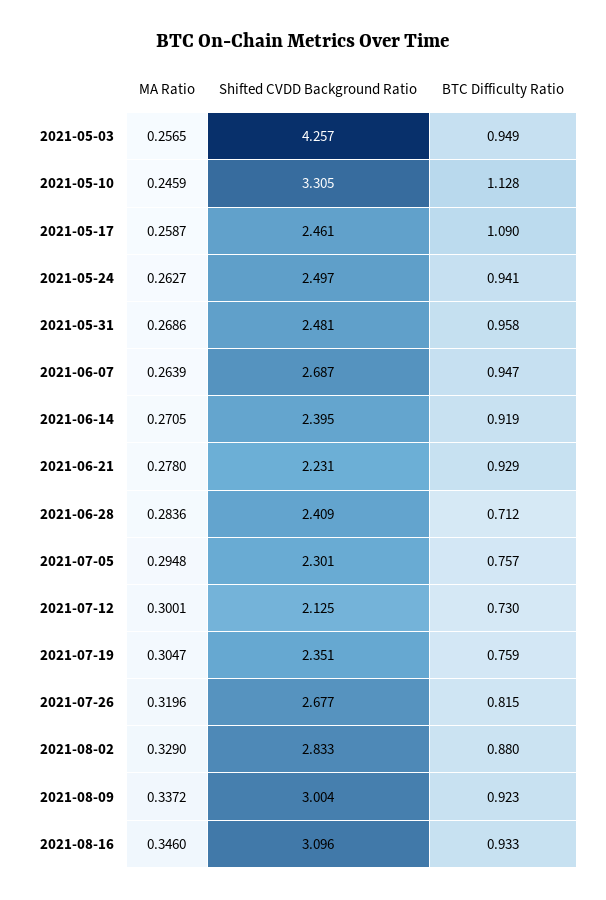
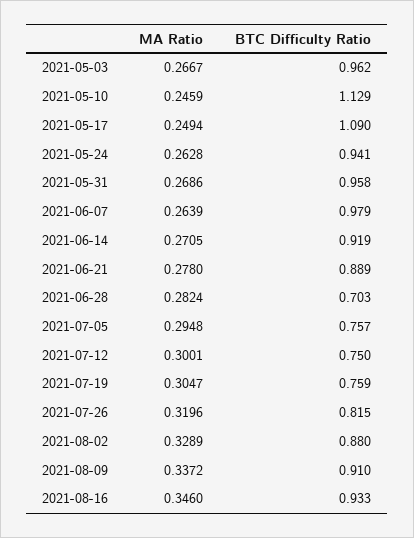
MA Ratio, 2021-05-03: 0.2565 -> 0.2667
Shifted CVDD Background Ratio, 2021-05-03: 4.257 -> none
BTC Difficulty Ratio, 2021-05-03: 0.949 -> 0.962
Shifted CVDD Background Ratio, 2021-05-10: 3.305 -> none
BTC Difficulty Ratio, 2021-05-10: 1.128 -> 1.129
MA Ratio, 2021-05-17: 0.2587 -> 0.2494
Shifted CVDD Background Ratio, 2021-05-17: 2.461 -> none
MA Ratio, 2021-05-24: 0.2627 -> 0.2628
Shifted CVDD Background Ratio, 2021-05-24: 2.497 -> none
Shifted CVDD Background Ratio, 2021-05-31: 2.481 -> none
Shifted CVDD Background Ratio, 2021-06-07: 2.687 -> none
BTC Difficulty Ratio, 2021-06-07: 0.947 -> 0.979
Shifted CVDD Background Ratio, 2021-06-14: 2.395 -> none
Shifted CVDD Background Ratio, 2021-06-21: 2.231 -> none
BTC Difficulty Ratio, 2021-06-21: 0.929 -> 0.889
MA Ratio, 2021-06-28: 0.2836 -> 0.2824
Shifted CVDD Background Ratio, 2021-06-28: 2.409 -> none
BTC Difficulty Ratio, 2021-06-28: 0.712 -> 0.703
Shifted CVDD Background Ratio, 2021-07-05: 2.301 -> none
Shifted CVDD Background Ratio, 2021-07-12: 2.125 -> none
BTC Difficulty Ratio, 2021-07-12: 0.73 -> 0.75
Shifted CVDD Background Ratio, 2021-07-19: 2.351 -> none
Shifted CVDD Background Ratio, 2021-07-26: 2.677 -> none
MA Ratio, 2021-08-02: 0.329 -> 0.3289
Shifted CVDD Background Ratio, 2021-08-02: 2.833 -> none
Shifted CVDD Background Ratio, 2021-08-09: 3.004 -> none
BTC Difficulty Ratio, 2021-08-09: 0.923 -> 0.91
Shifted CVDD Background Ratio, 2021-08-16: 3.096 -> none

